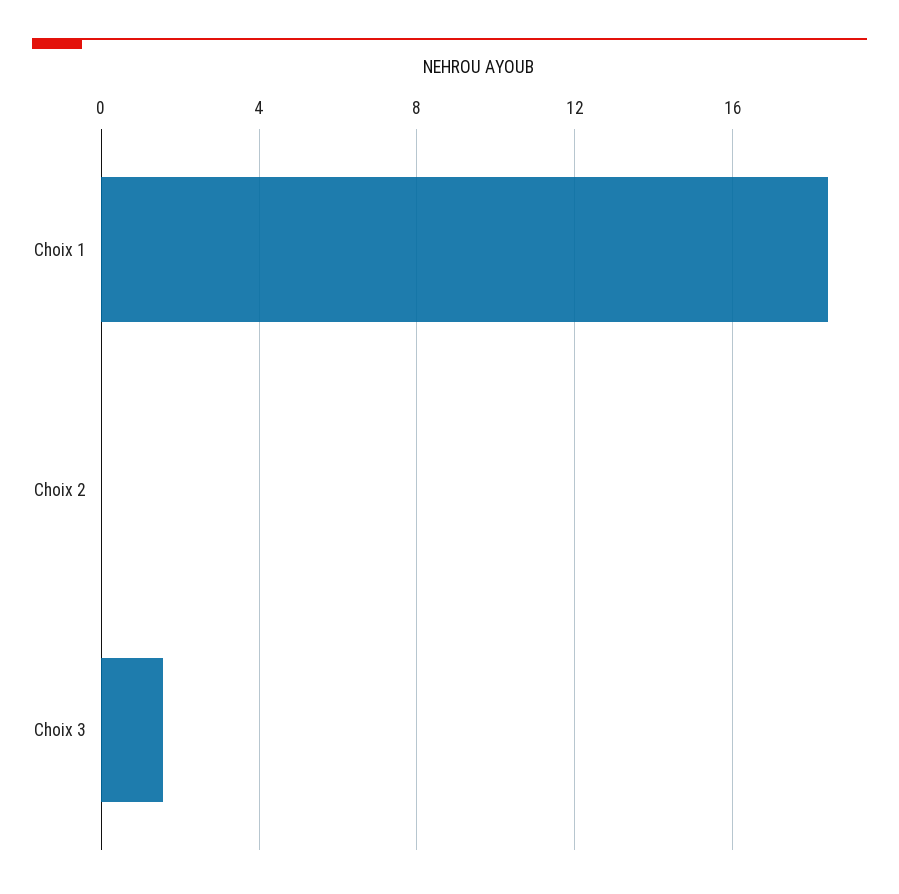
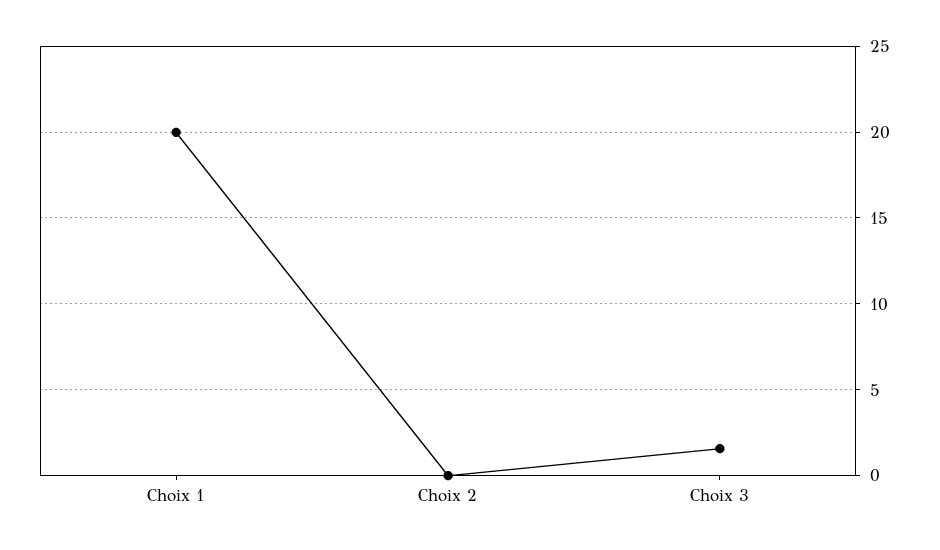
Choix 1: 18.5 -> 20

